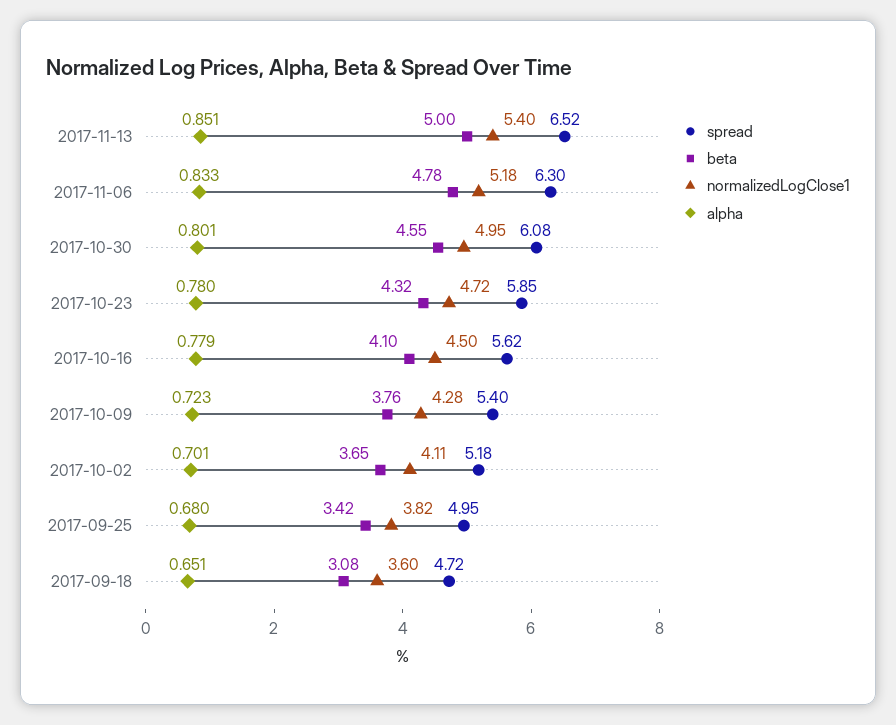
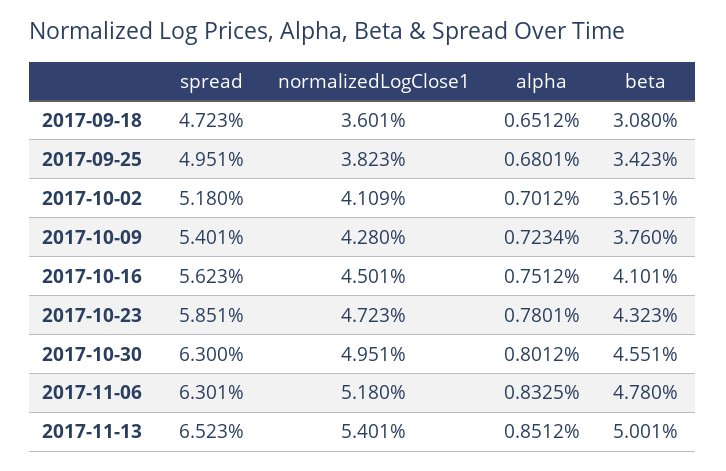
spread, 2017-10-30: 6.08 -> 6.3
alpha, 2017-10-16: 0.779 -> 0.7512

